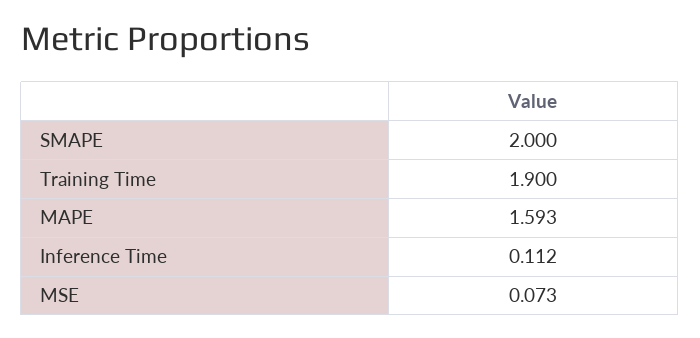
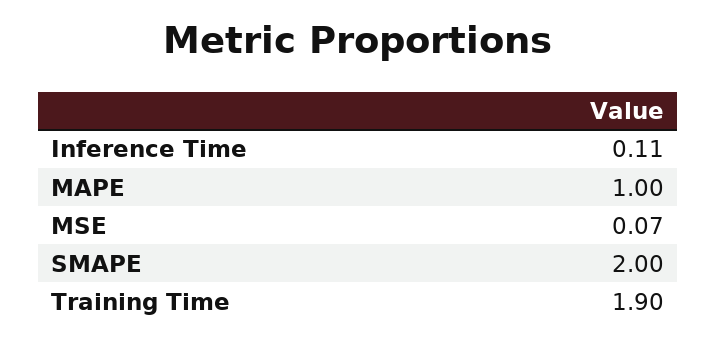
MAPE: 1.593 -> 1

